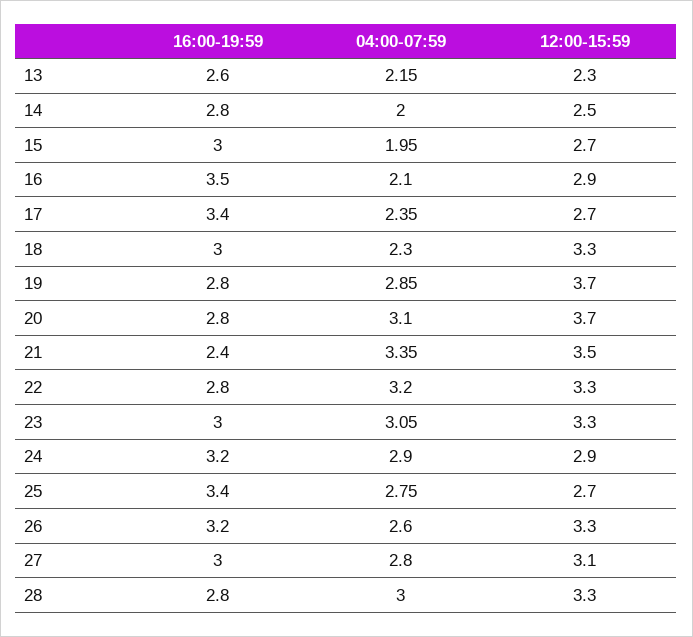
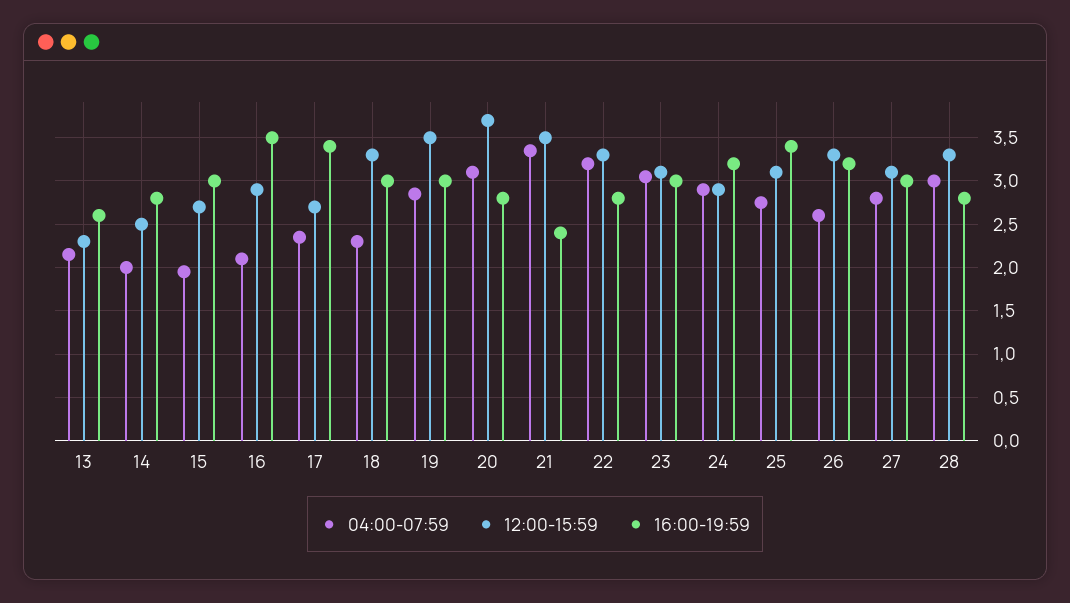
16:00-19:59, 19: 2.8 -> 3
12:00-15:59, 19: 3.7 -> 3.5
12:00-15:59, 23: 3.3 -> 3.1
12:00-15:59, 25: 2.7 -> 3.1

